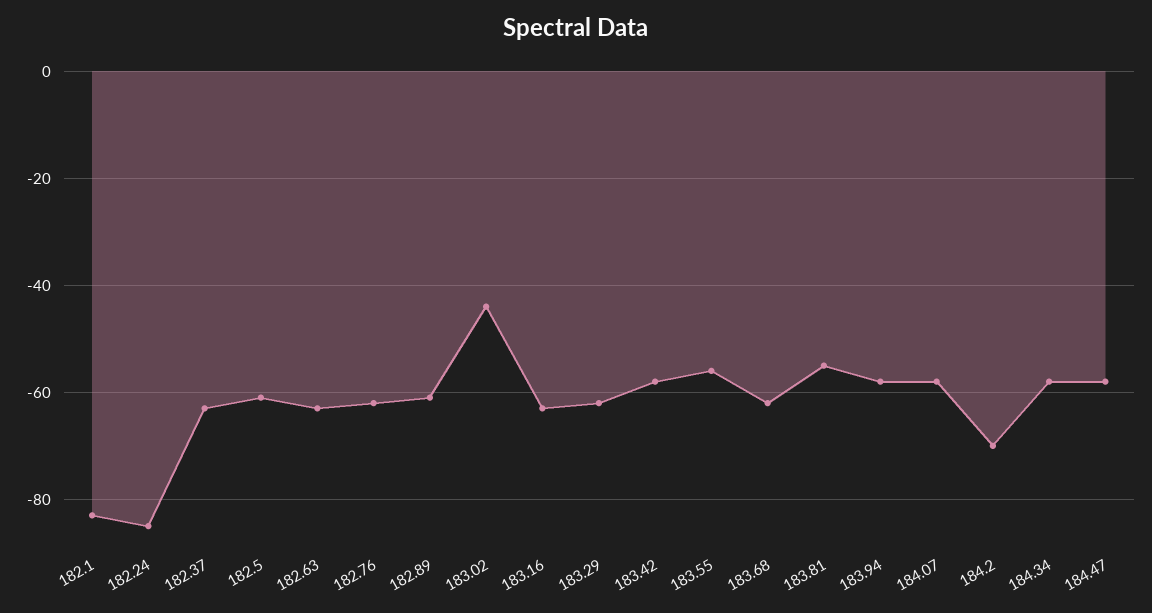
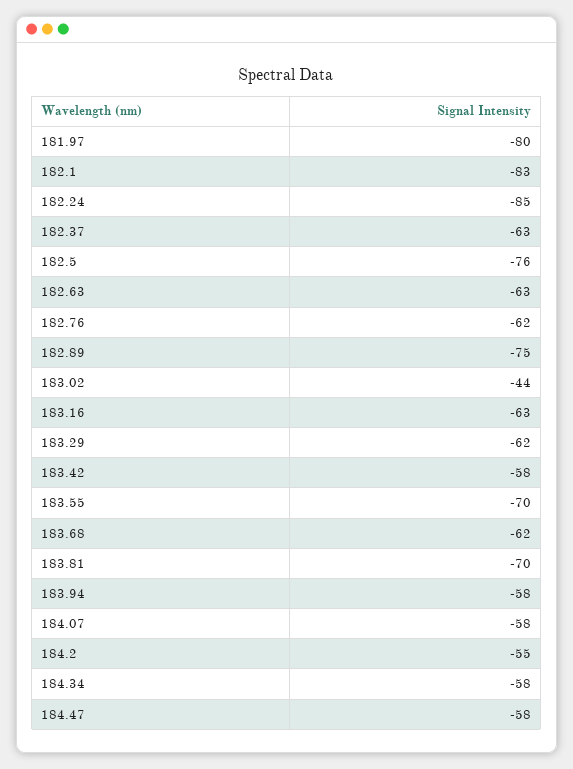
182.5: -60 -> -76
182.89: -60 -> -75
183.55: -55 -> -70
183.81: -55 -> -70
184.2: -70 -> -55
181.97: none -> -80

